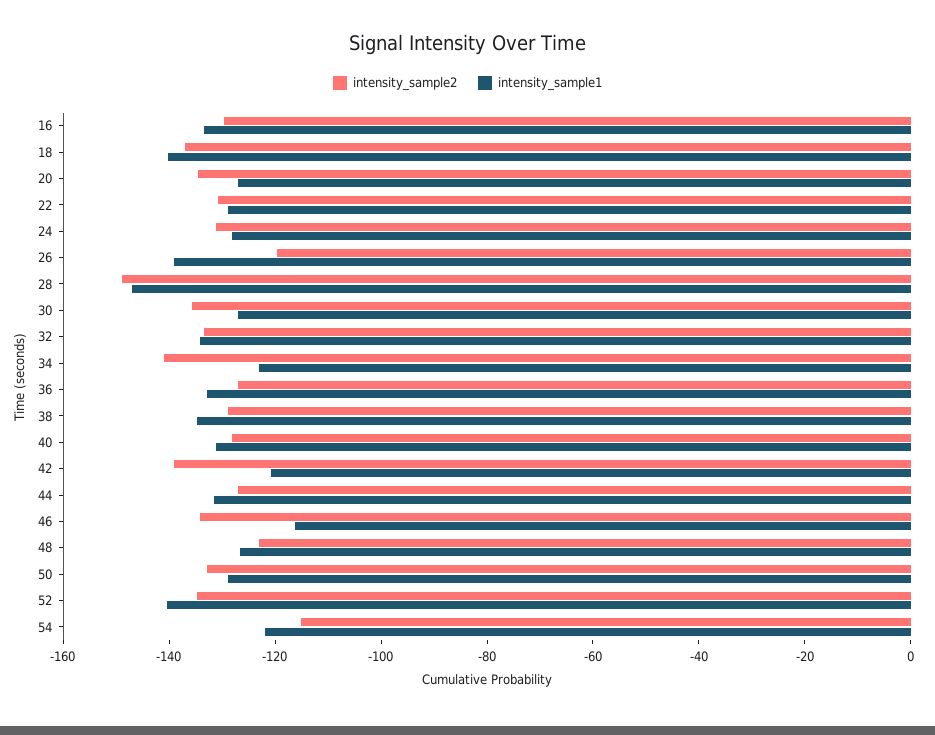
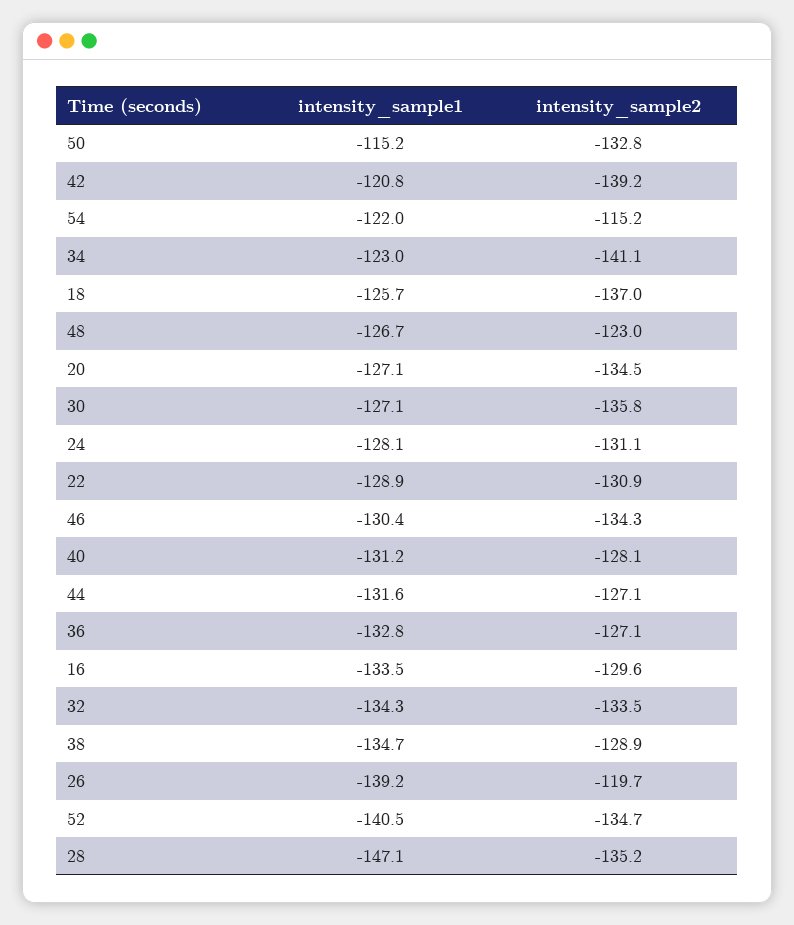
intensity_sample1, 18: -140 -> -125.7
intensity_sample2, 28: -150 -> -135.2
intensity_sample1, 46: -115 -> -130.4
intensity_sample1, 50: -130 -> -115.2

